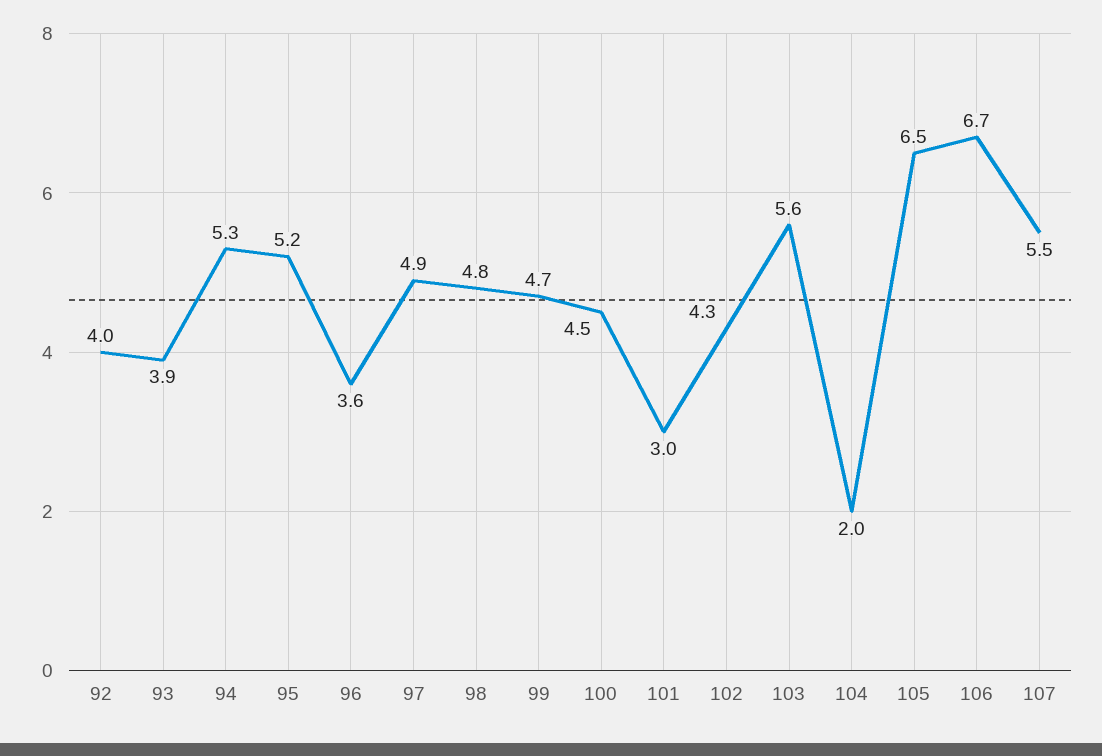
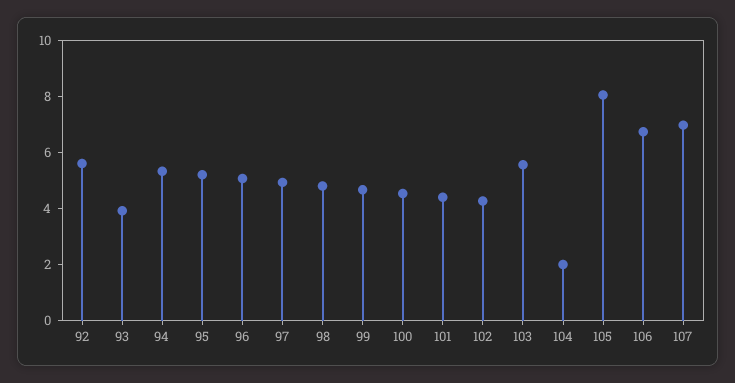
92: 4 -> 5.5
96: 3.6 -> 5
101: 3 -> 4.5
105: 6.5 -> 8
107: 5.5 -> 7

